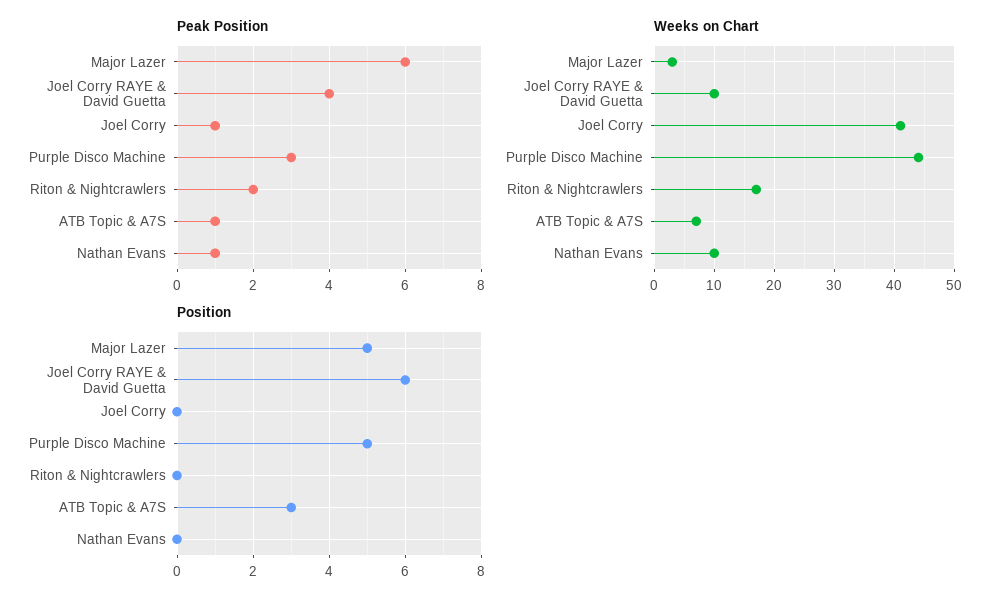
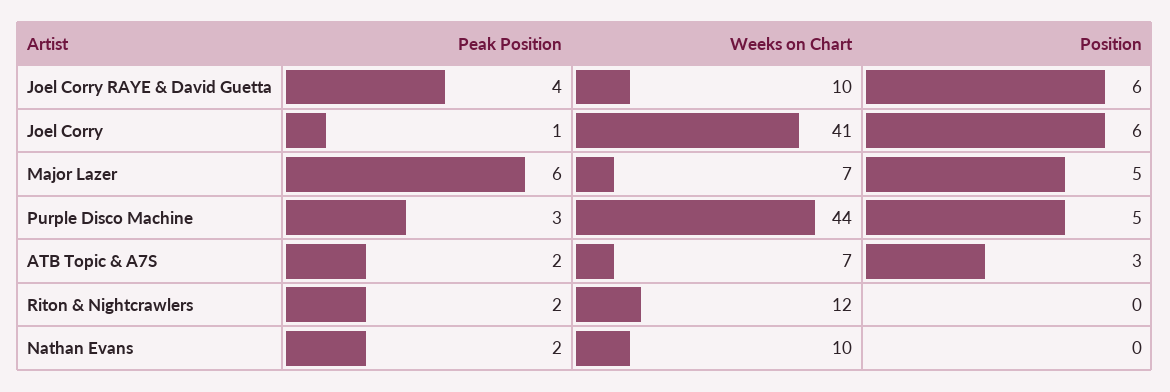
Peak Position, ATB Topic & A7S: 1 -> 2
Peak Position, Nathan Evans: 1 -> 2
Weeks on Chart, Major Lazer: 3 -> 7
Weeks on Chart, Riton & Nightcrawlers: 17 -> 12
Position, Joel Corry: 0 -> 6

